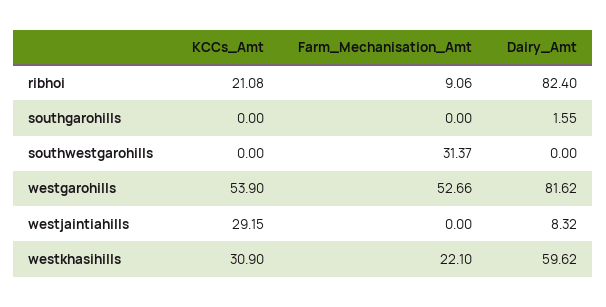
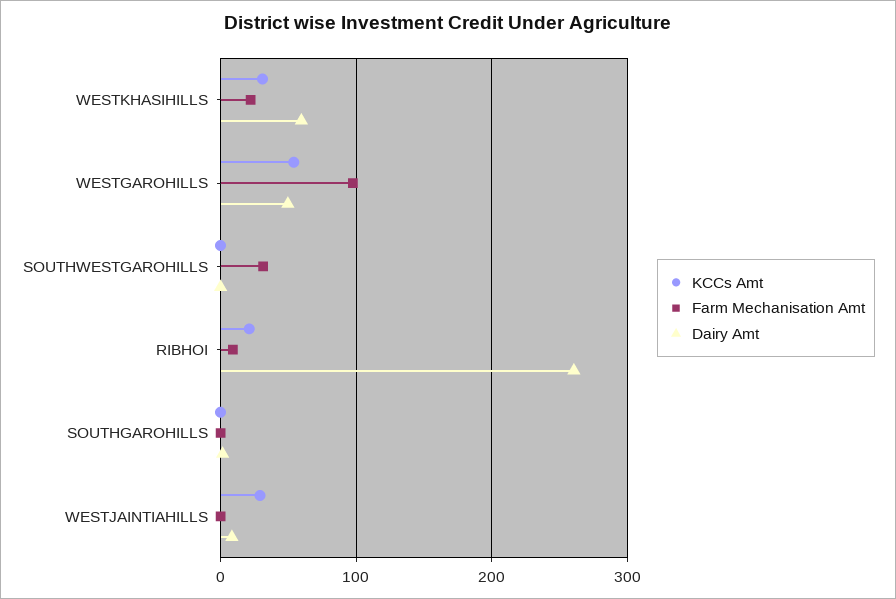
Dairy_Amt, ribhoi: 82.4 -> 260
Farm_Mechanisation_Amt, westgarohills: 52.66 -> 100
Dairy_Amt, westgarohills: 81.62 -> 50

